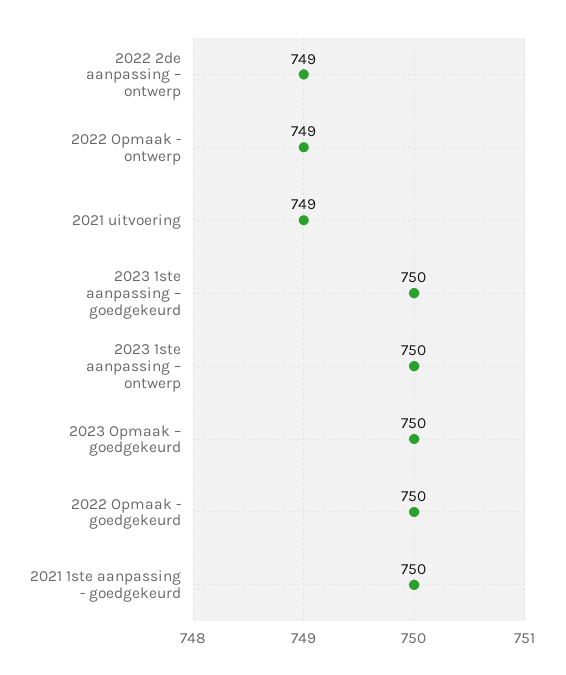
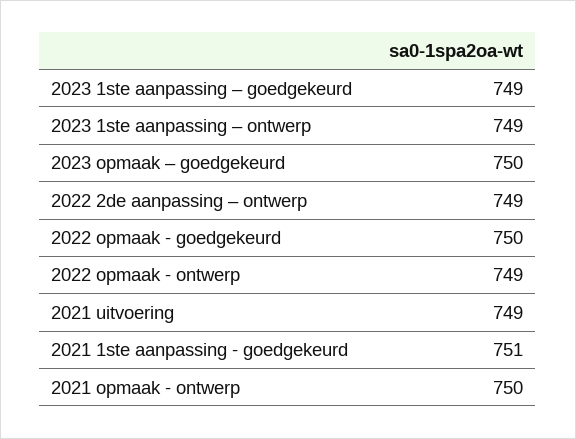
2023 1ste aanpassing – goedgekeurd: 750 -> 749
2023 1ste aanpassing – ontwerp: 750 -> 749
2021 1ste aanpassing - goedgekeurd: 750 -> 751
2021 opmaak - ontwerp: none -> 750

